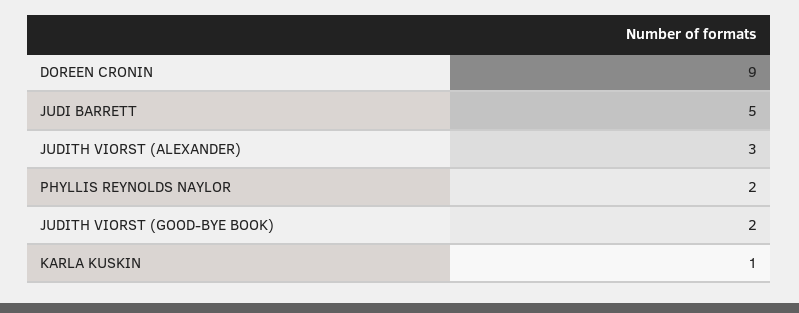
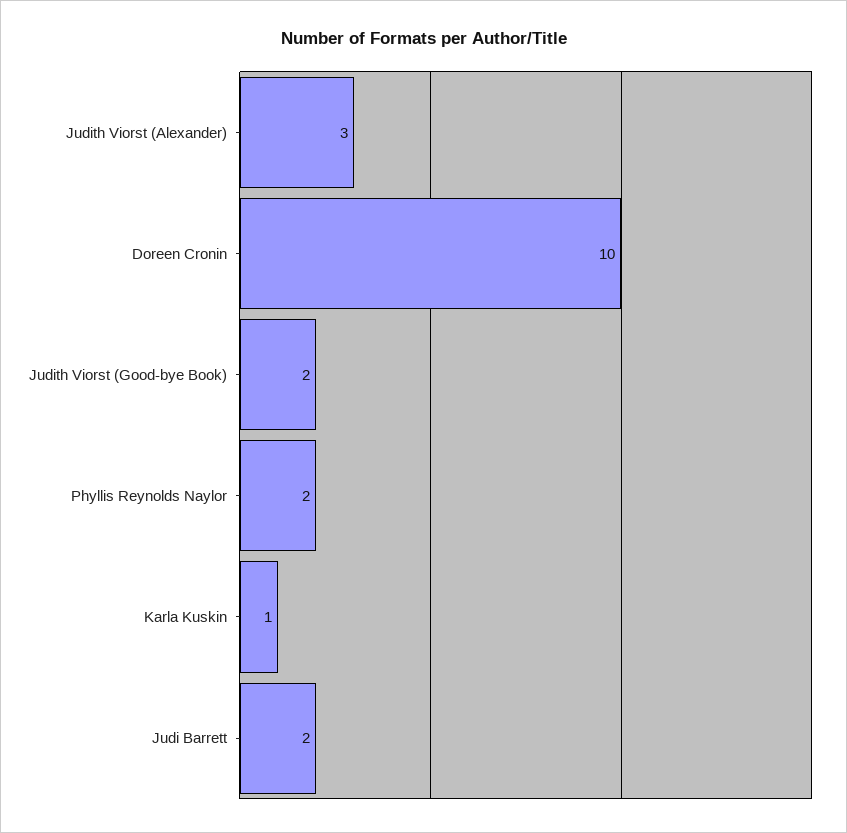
DOREEN CRONIN: 9 -> 10
JUDI BARRETT: 5 -> 2

